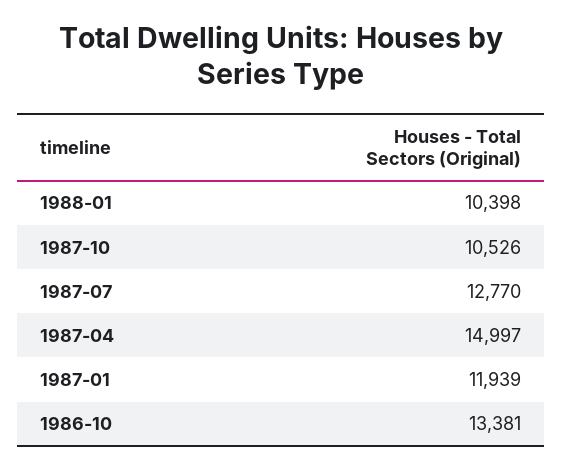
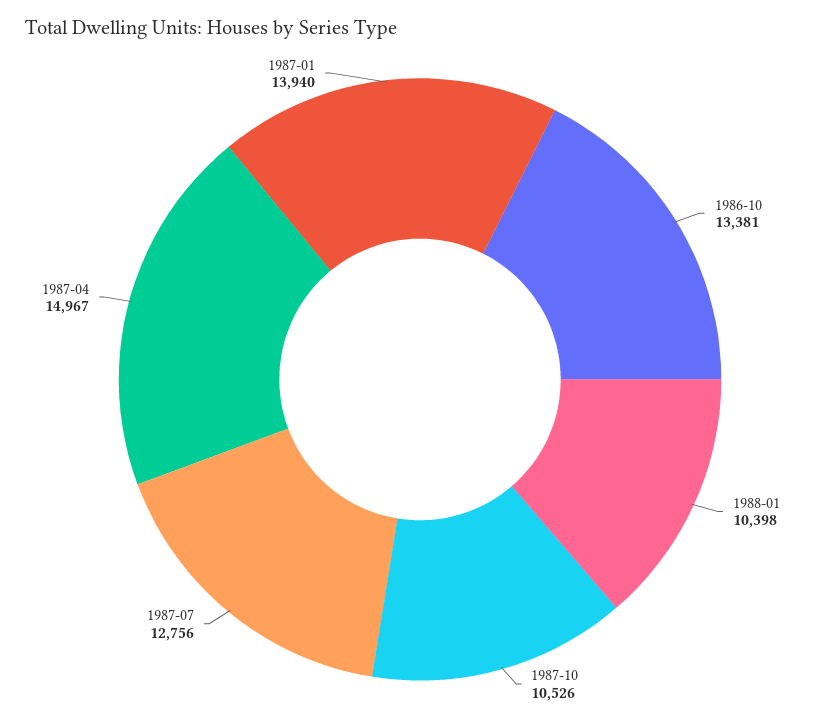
1987-07: 12770 -> 12756
1987-04: 14997 -> 14967
1987-01: 11939 -> 13940

